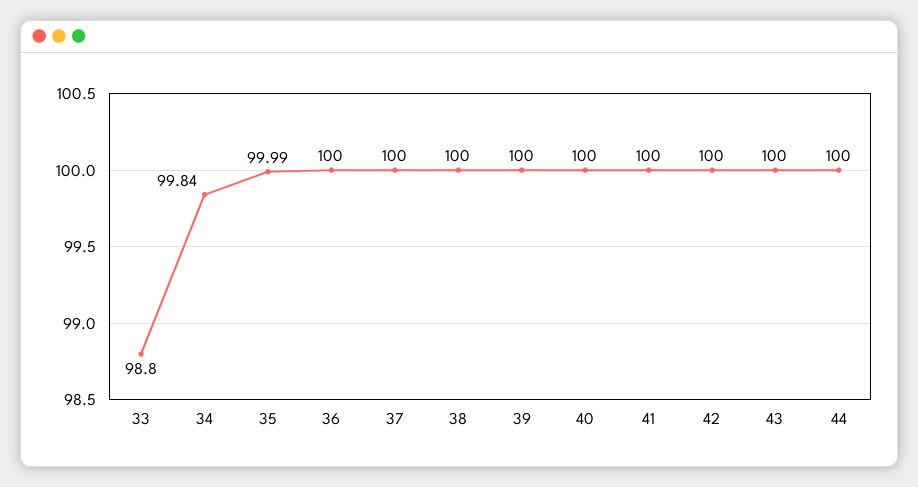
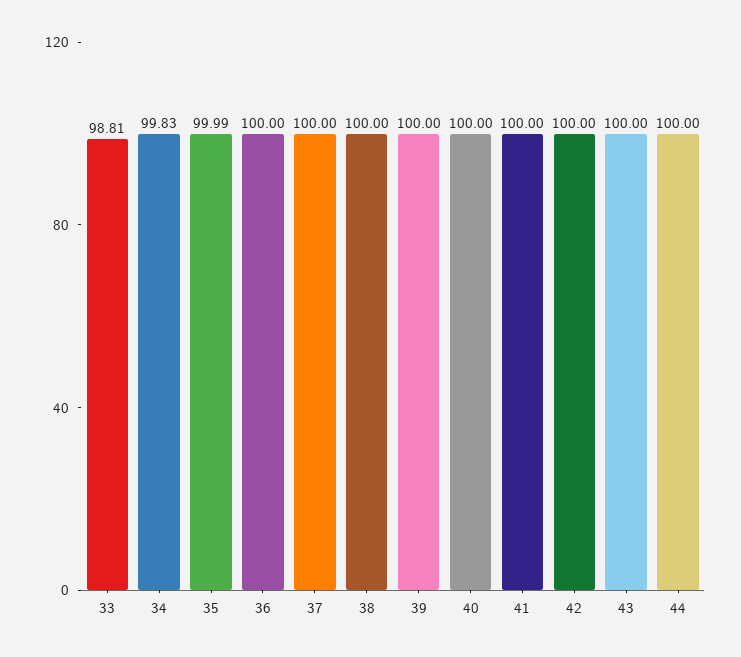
33: 98.8 -> 98.81
34: 99.84 -> 99.83

